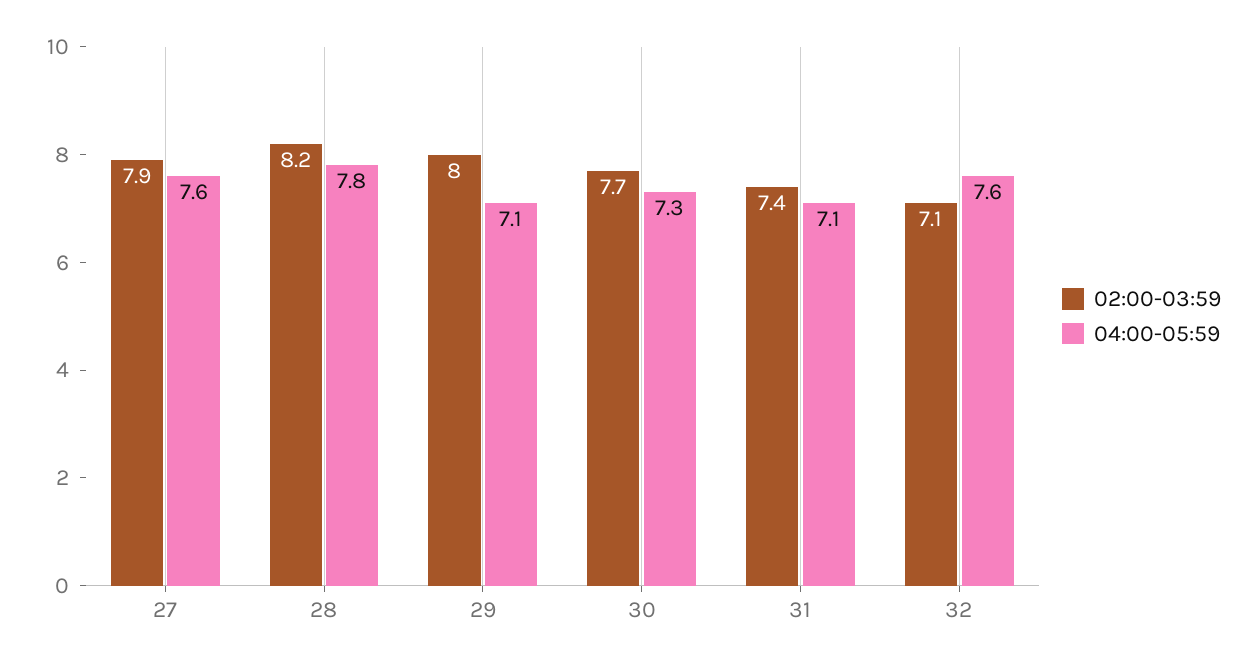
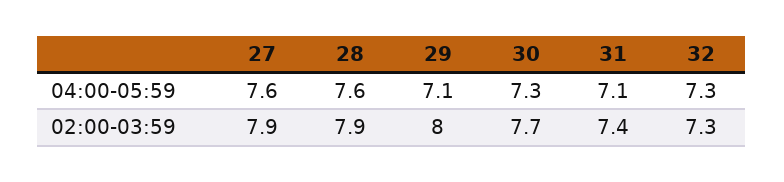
02:00-03:59, 28: 8.2 -> 7.9
04:00-05:59, 28: 7.8 -> 7.6
02:00-03:59, 32: 7.1 -> 7.3
04:00-05:59, 32: 7.6 -> 7.3

